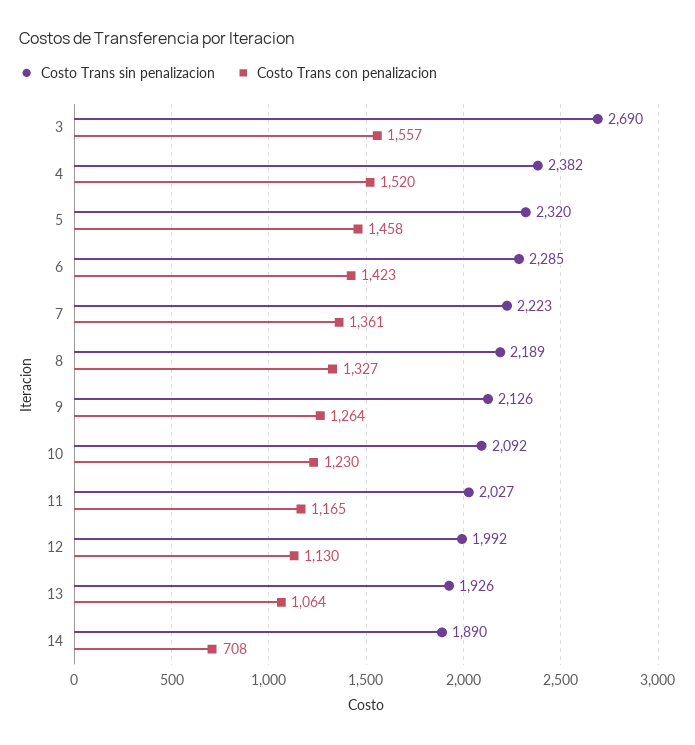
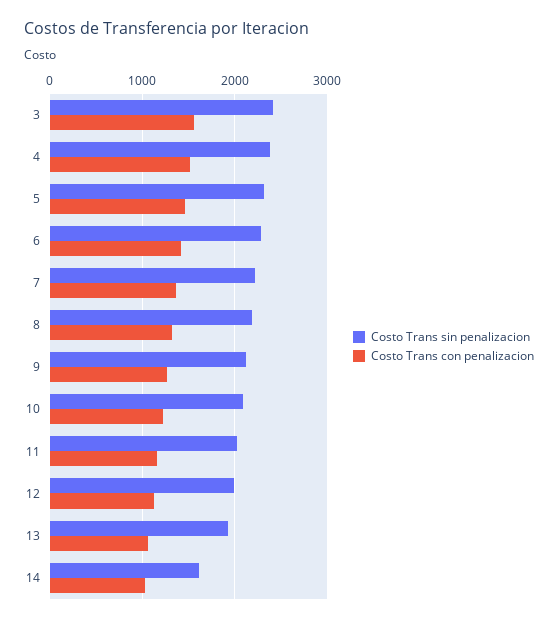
Costo Trans sin penalizacion, 3: 2690 -> 2400
Costo Trans sin penalizacion, 14: 1890 -> 1600
Costo Trans con penalizacion, 14: 708 -> 1000

